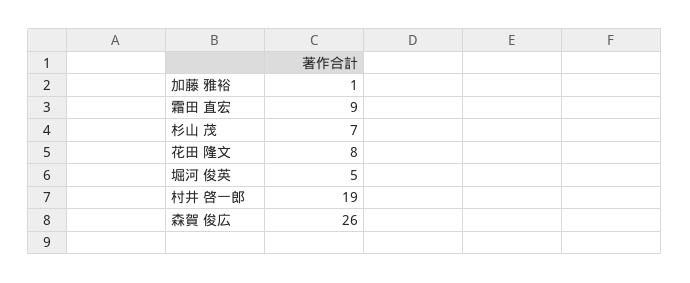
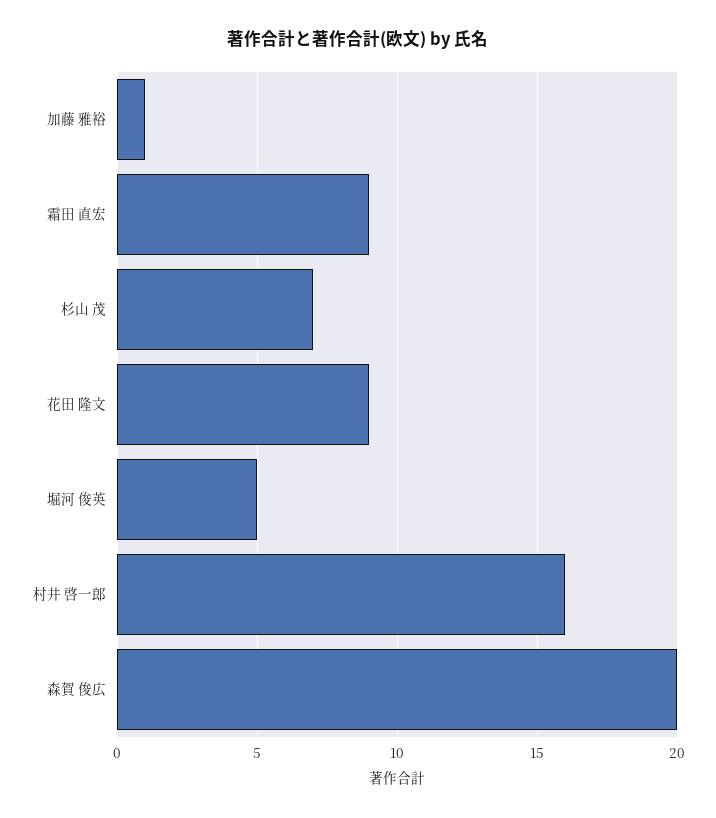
花田 隆文: 8 -> 9
村井 啓一郎: 19 -> 16
森賀 俊広: 26 -> 20

